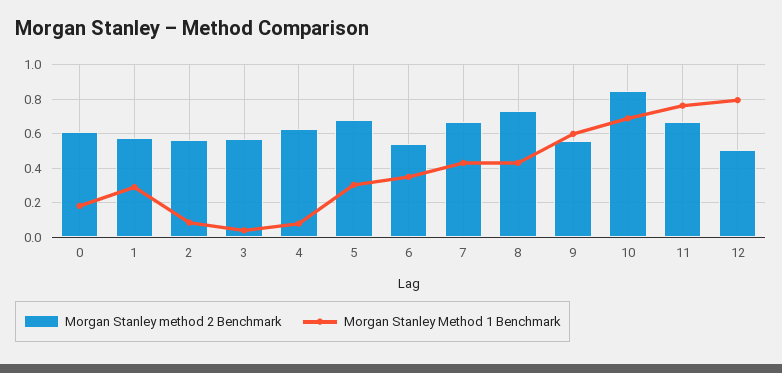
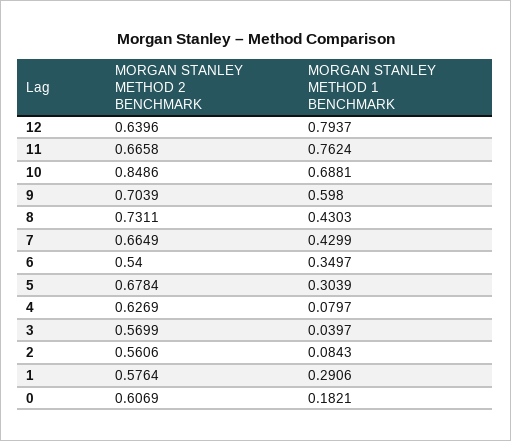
Morgan Stanley method 2 Benchmark, 9: 0.55 -> 0.7039
Morgan Stanley method 2 Benchmark, 12: 0.5 -> 0.6396

